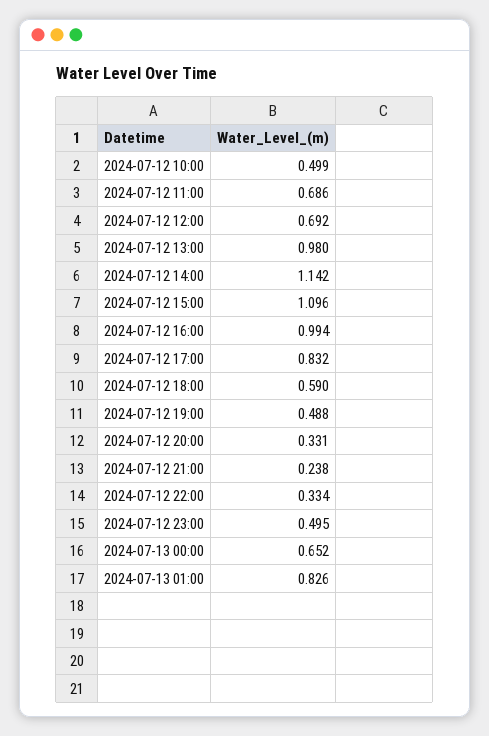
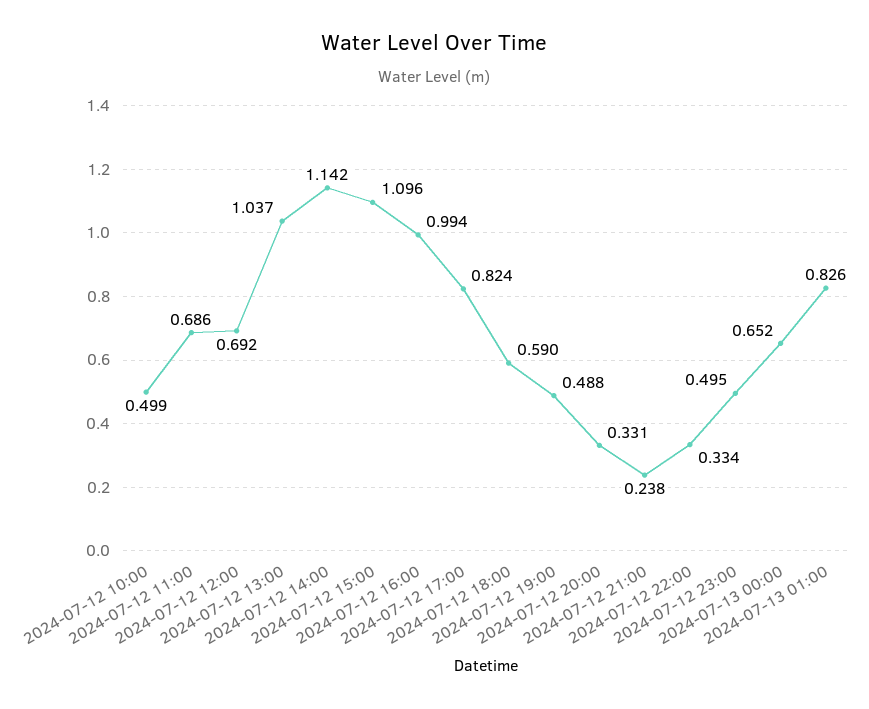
2024-07-12 13:00: 0.98 -> 1.037
2024-07-12 17:00: 0.832 -> 0.824

